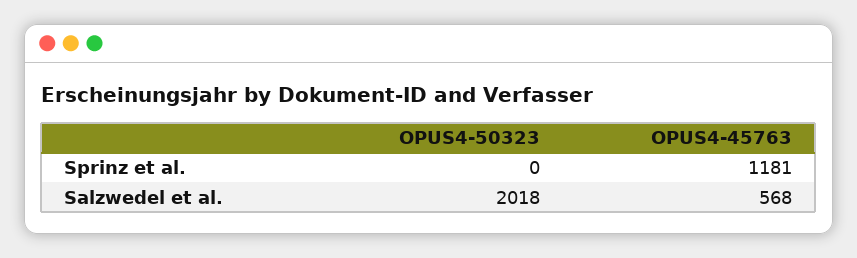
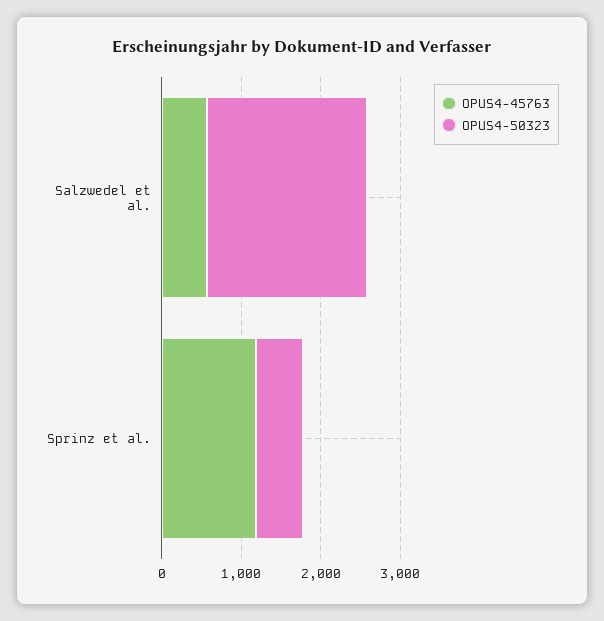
OPUS4-50323, Sprinz et al.: 0 -> 600

